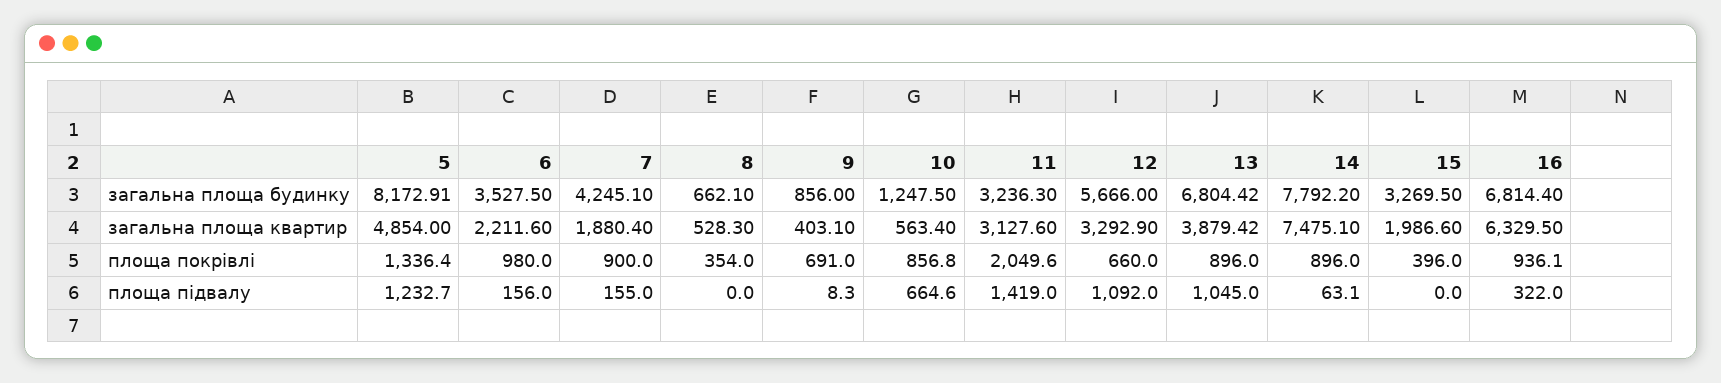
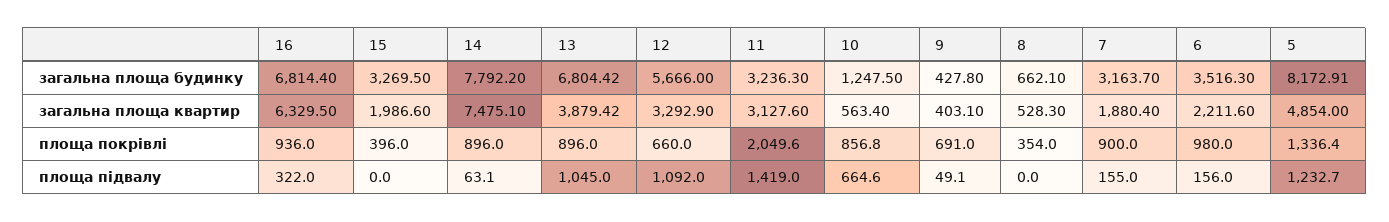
6, загальна площа будинку: 3527.5 -> 3516.3
7, загальна площа будинку: 4245.1 -> 3163.7
9, загальна площа будинку: 856 -> 427.8
16, площа покрівлі: 936.1 -> 936
9, площа підвалу: 8.3 -> 49.1

